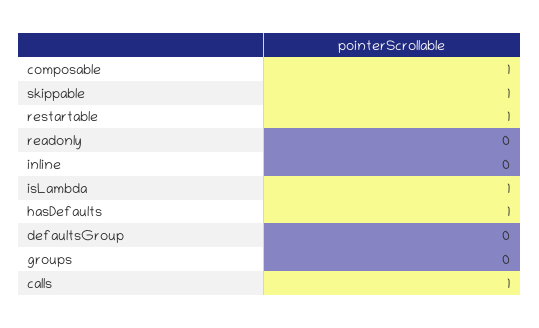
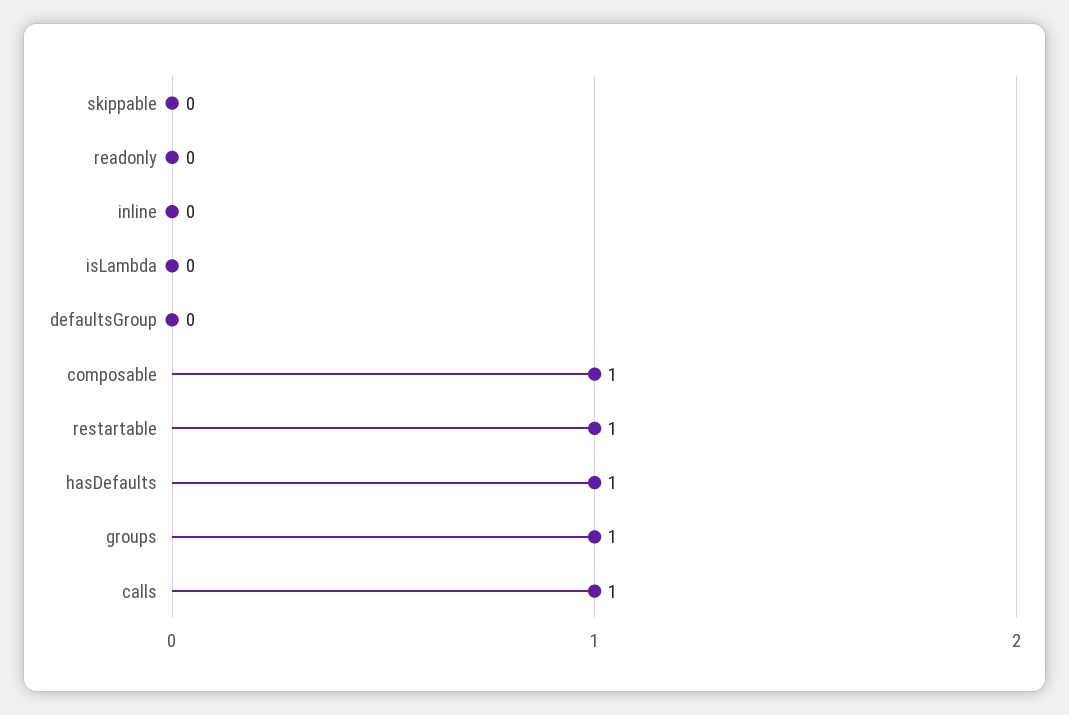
skippable: 1 -> 0
isLambda: 1 -> 0
groups: 0 -> 1

